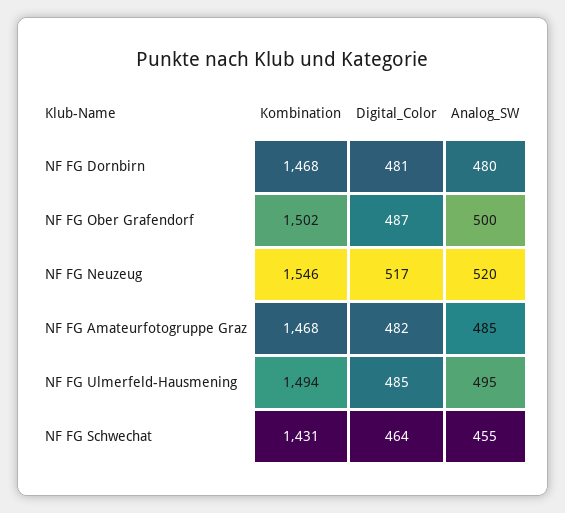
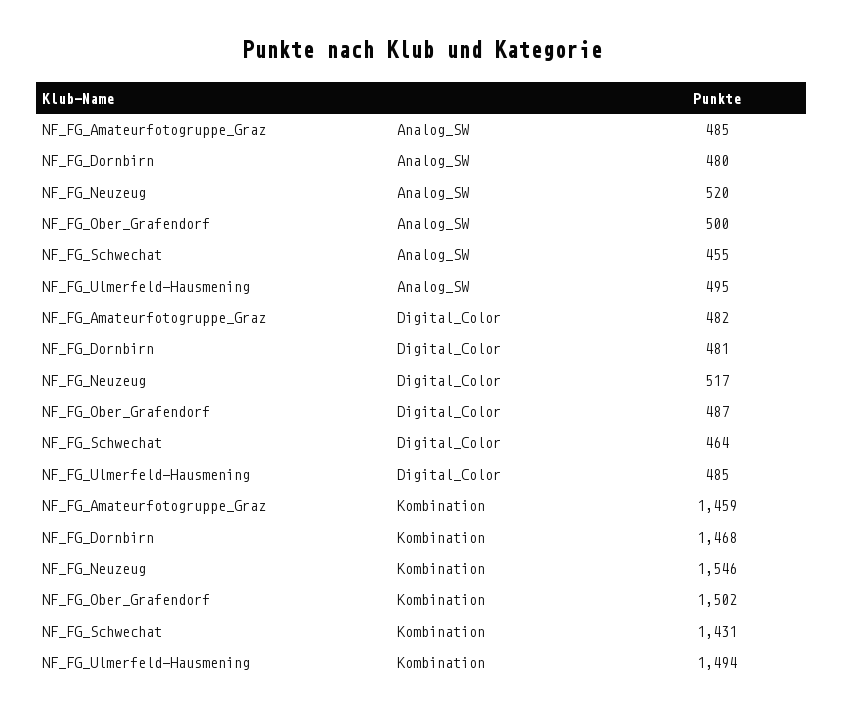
Kombination, NF FG Amateurfotogruppe Graz: 1468 -> 1459

